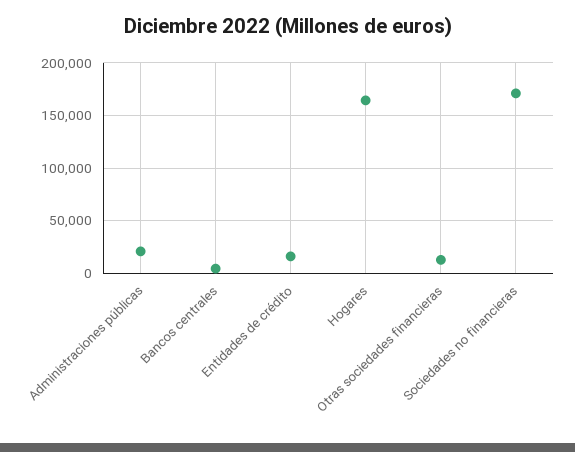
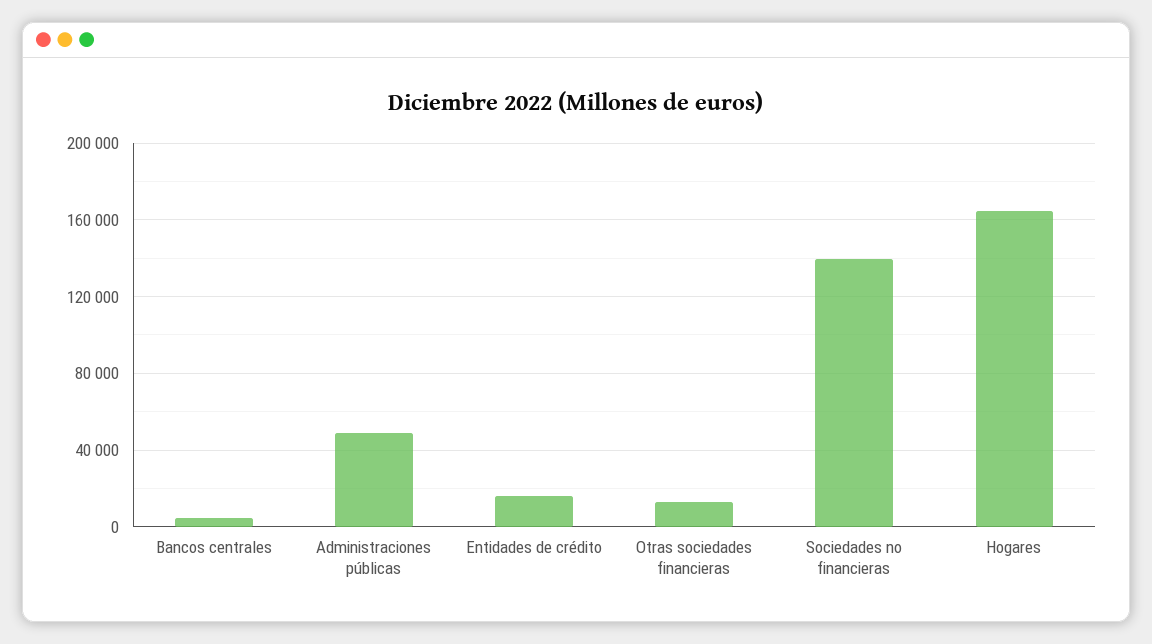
Administraciones públicas: 20000 -> 50000
Sociedades no financieras: 170000 -> 140000

